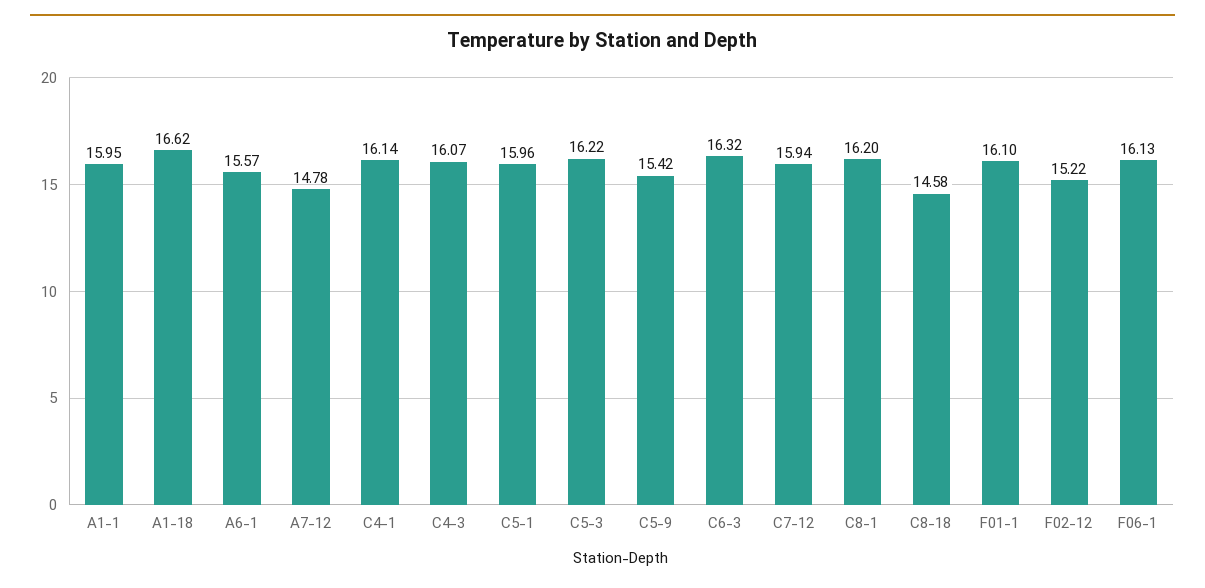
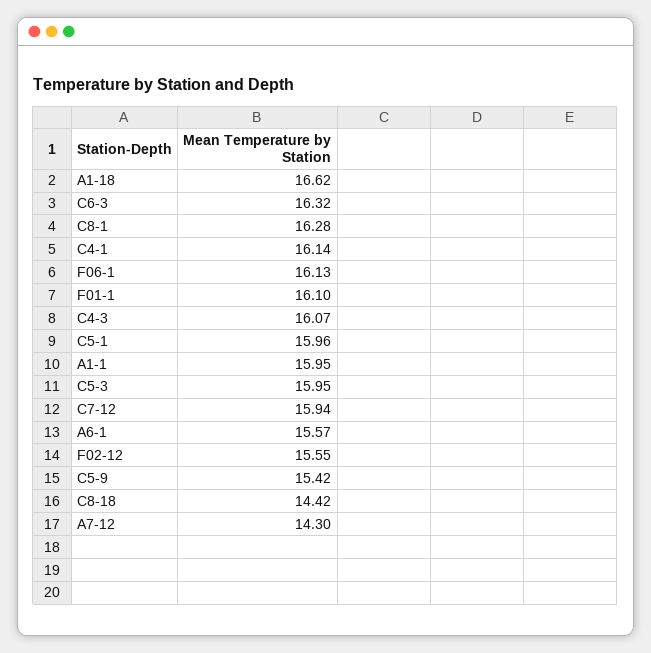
A7-12: 14.78 -> 14.3
C5-3: 16.22 -> 15.95
C8-1: 16.2 -> 16.28
C8-18: 14.58 -> 14.42
F02-12: 15.22 -> 15.55

